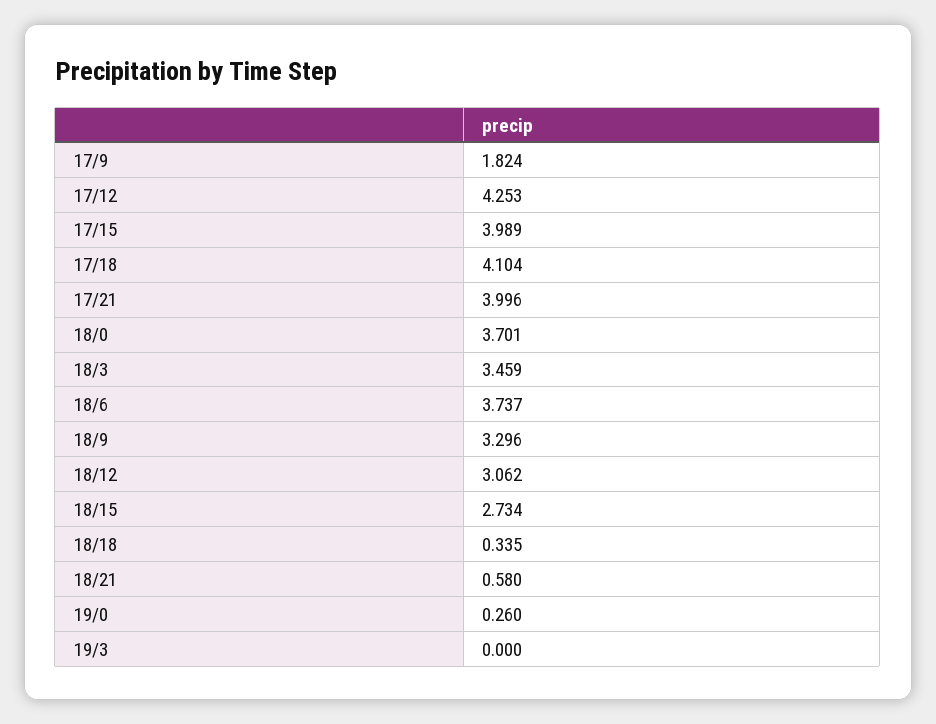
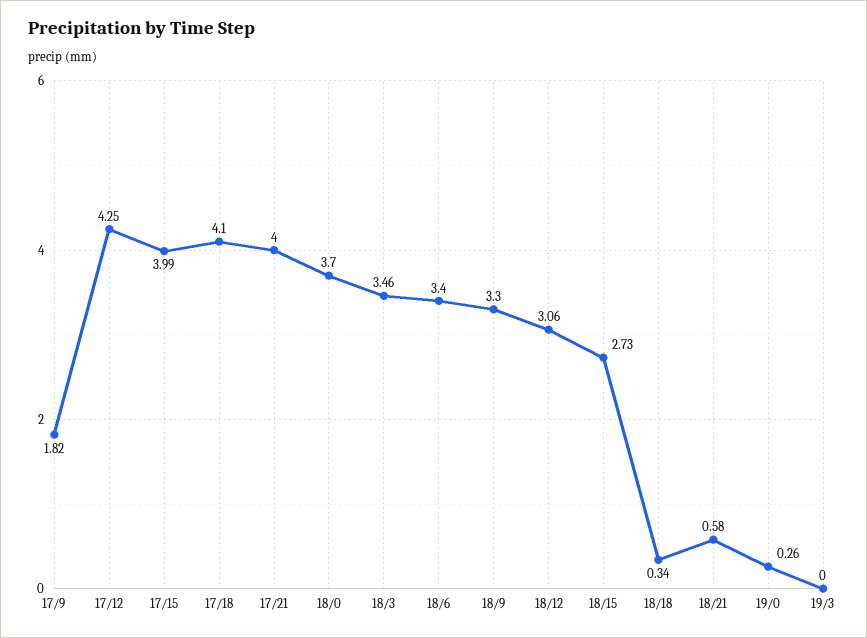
18/6: 3.737 -> 3.4

